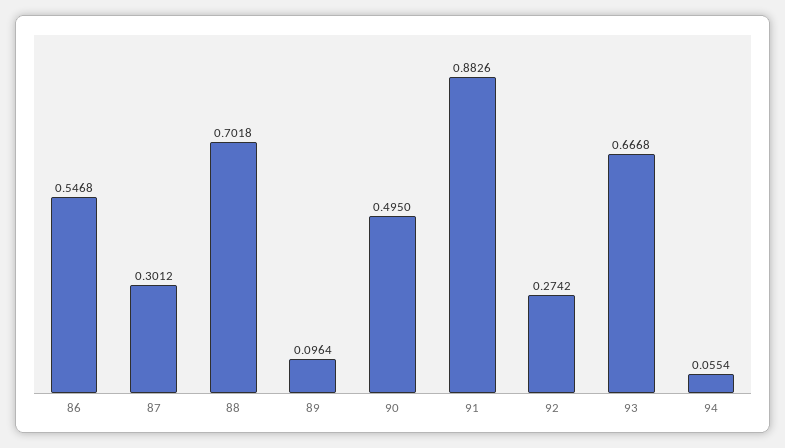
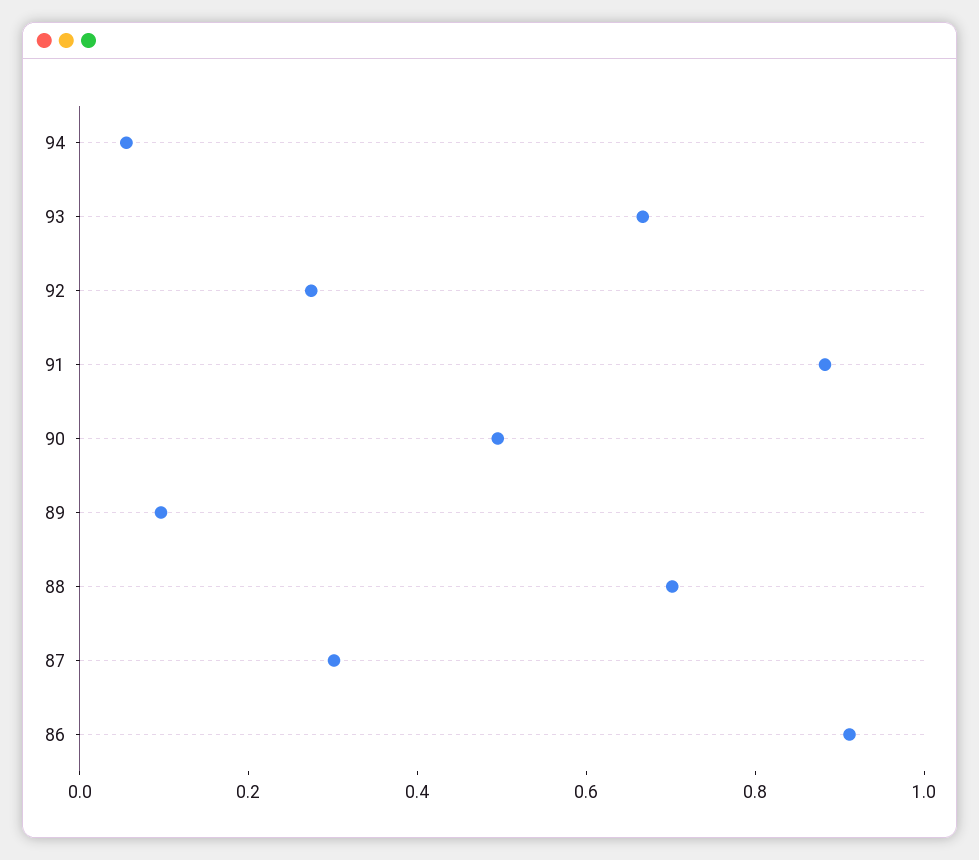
86: 0.5468 -> 0.9

